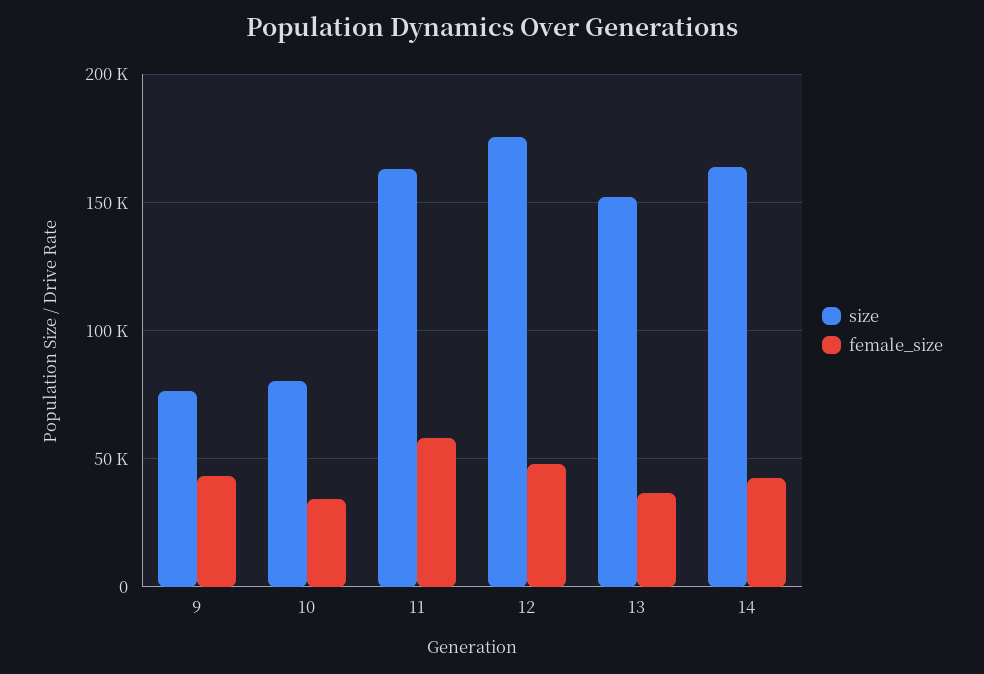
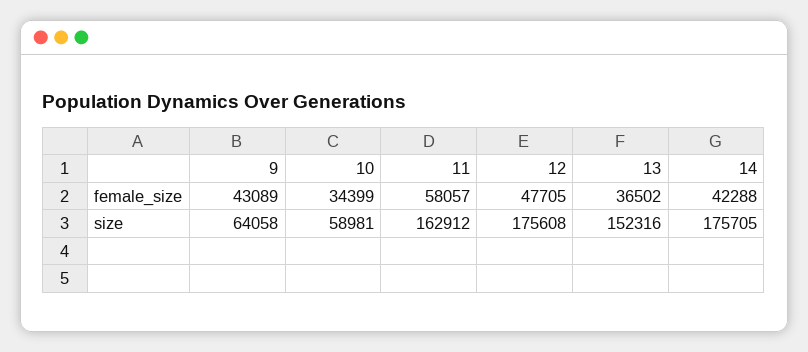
size, 9: 75000 -> 64058
size, 10: 80000 -> 58981
size, 14: 165000 -> 175705

